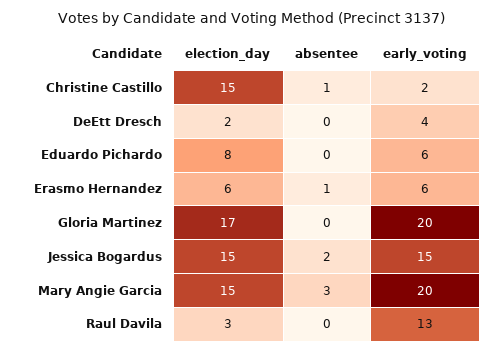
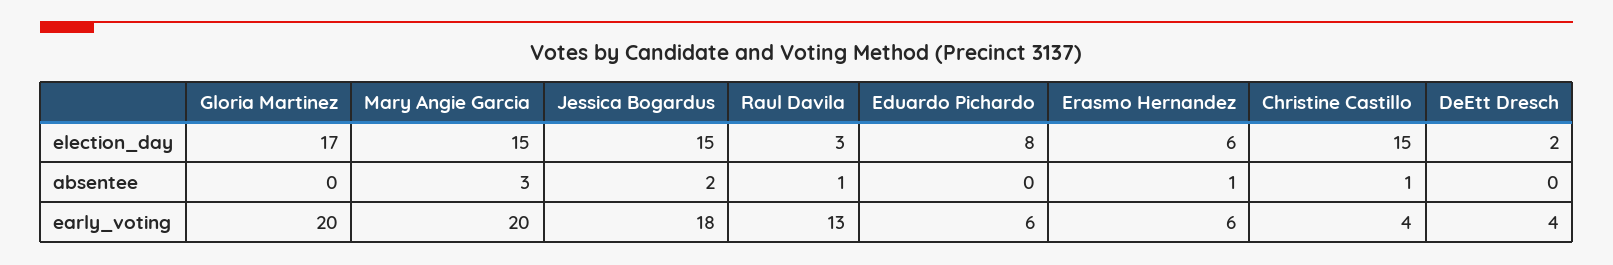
early_voting, Christine Castillo: 2 -> 4
early_voting, Jessica Bogardus: 15 -> 18
absentee, Raul Davila: 0 -> 1

